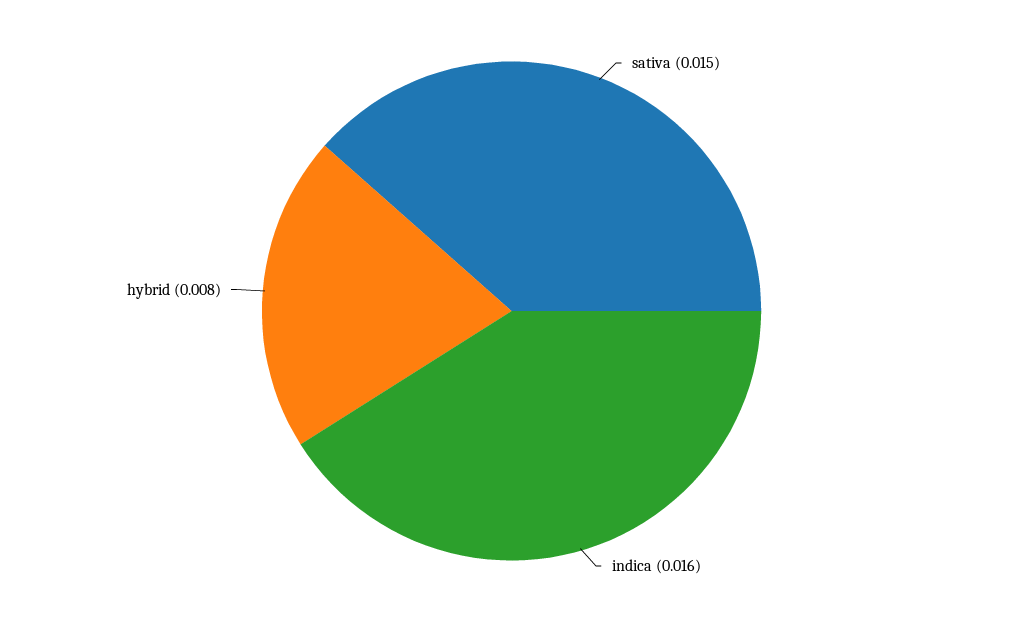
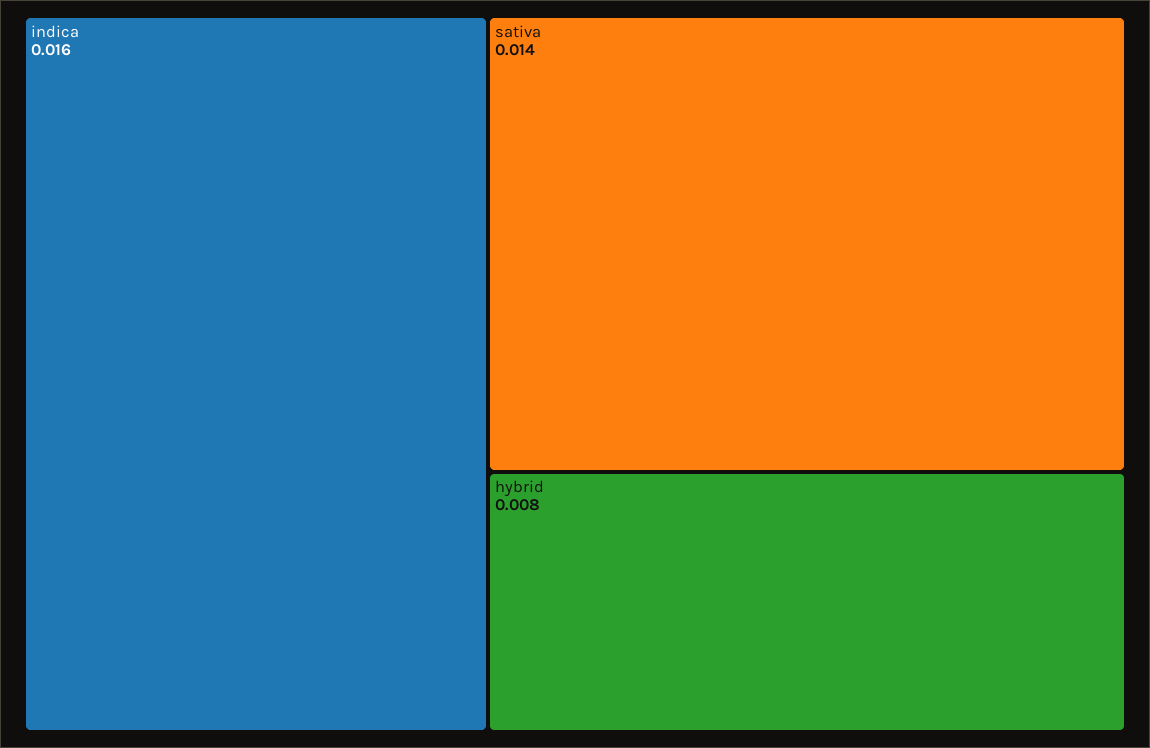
sativa: 0.015 -> 0.014

